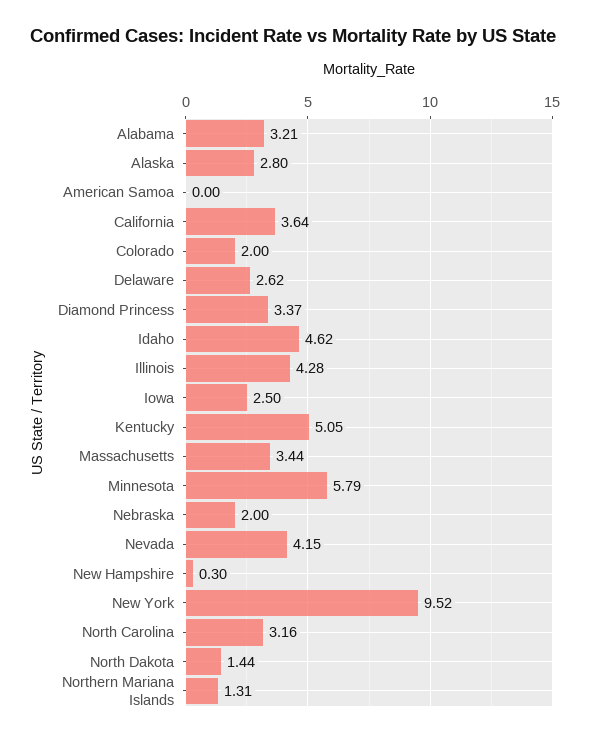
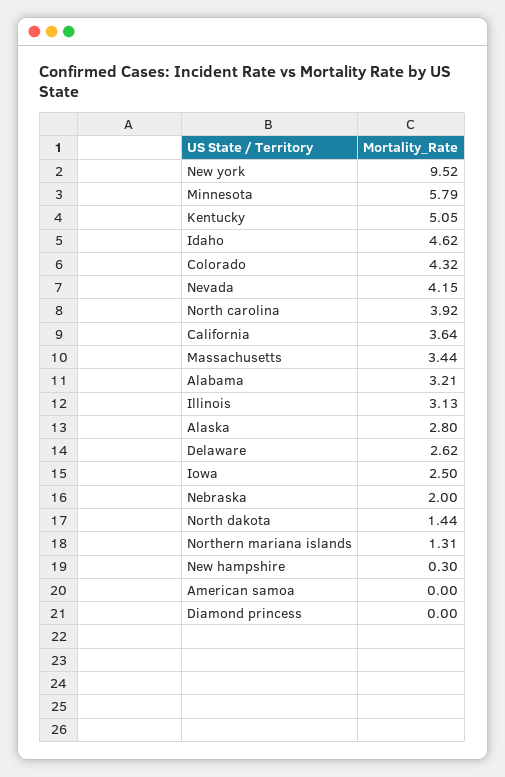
Colorado: 2 -> 4.32
Diamond Princess: 3.37 -> 0
Illinois: 4.28 -> 3.13
North Carolina: 3.16 -> 3.92

